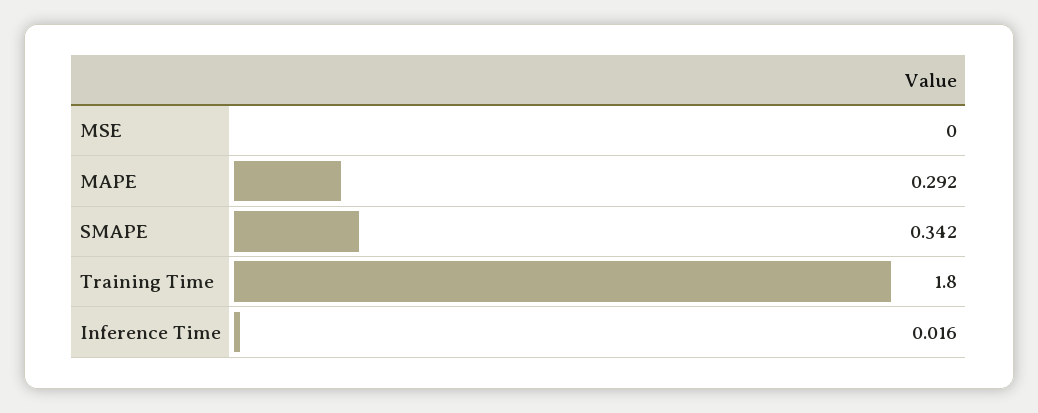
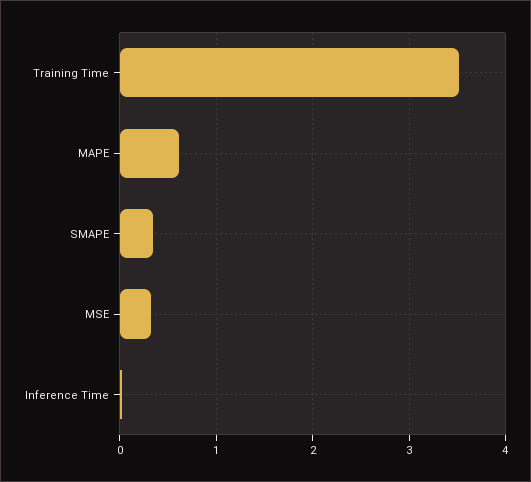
MSE: 0 -> 0.3
MAPE: 0.292 -> 0.6
Training Time: 1.8 -> 3.5

